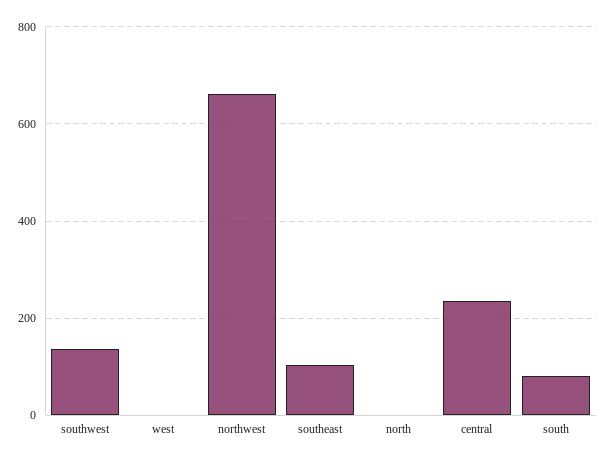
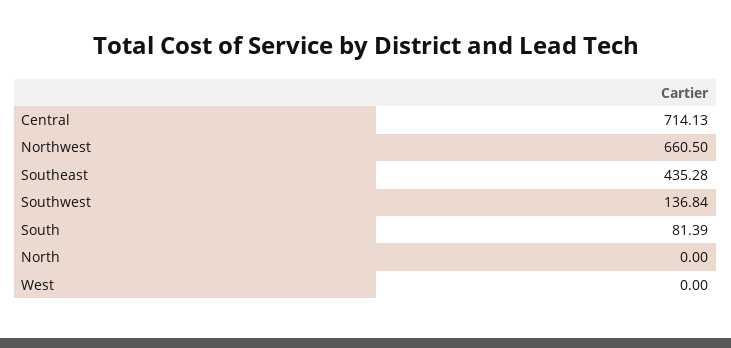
southeast: 100 -> 435.28
central: 240 -> 714.13

